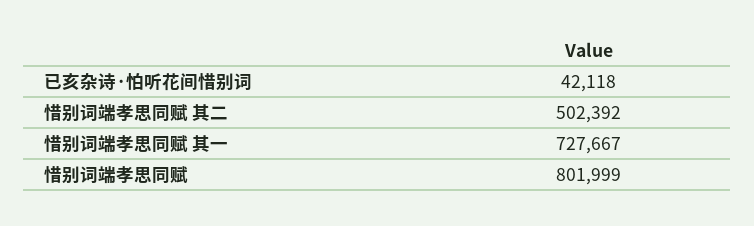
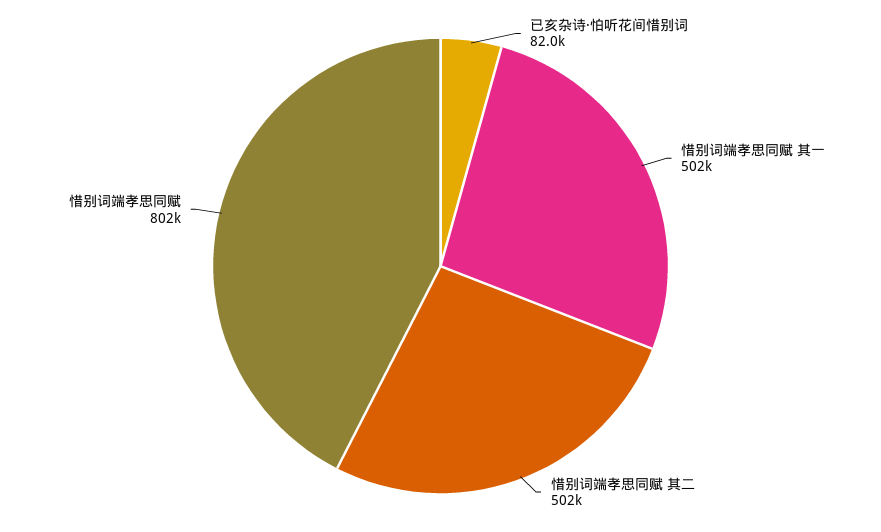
已亥杂诗·怕听花间惜别词: 42118 -> 82000
惜别词端孝思同赋 其一: 727667 -> 502000

